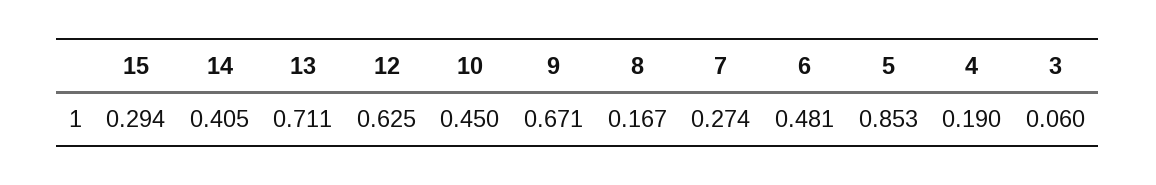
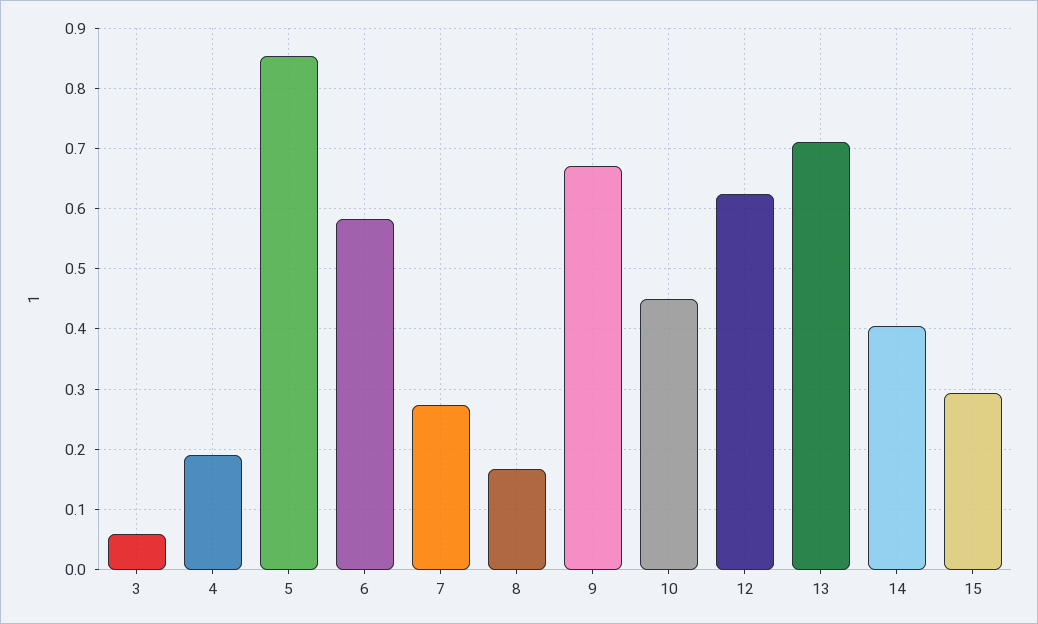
6: 0.481 -> 0.58

